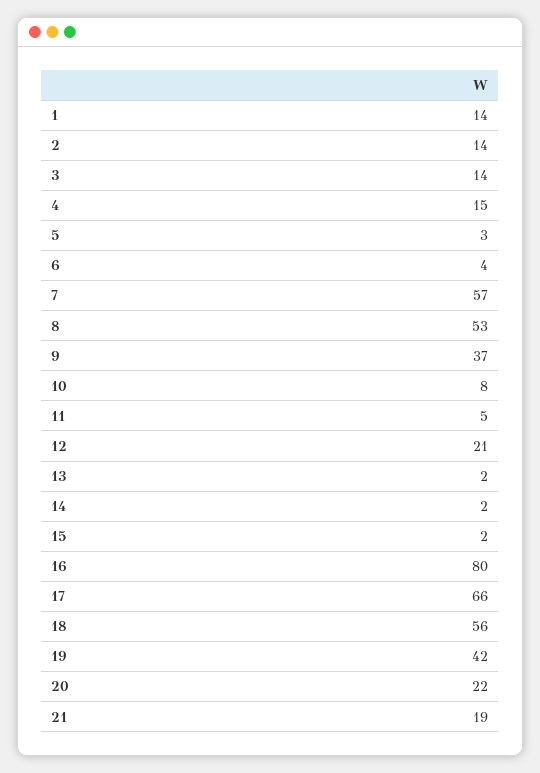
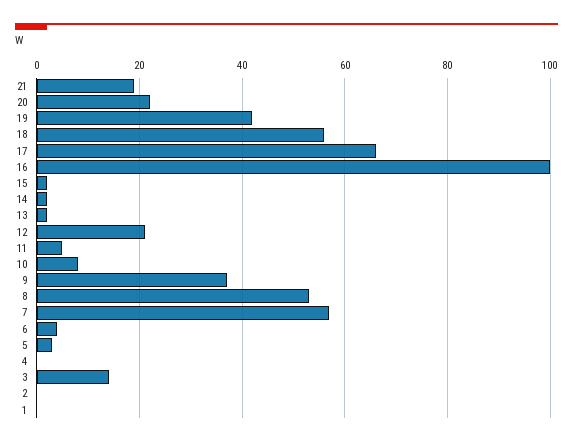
1: 14 -> 0
2: 14 -> 0
4: 15 -> 0
16: 80 -> 100

